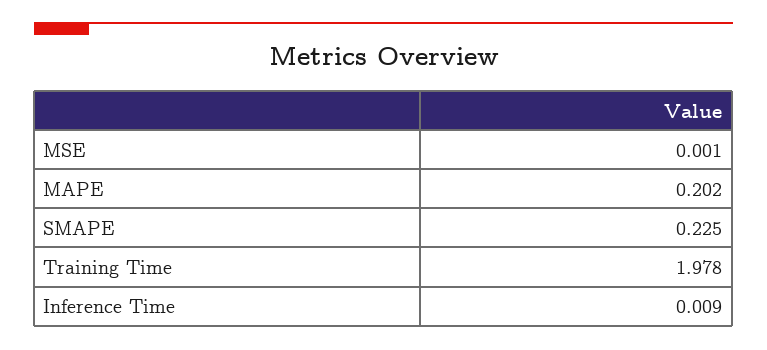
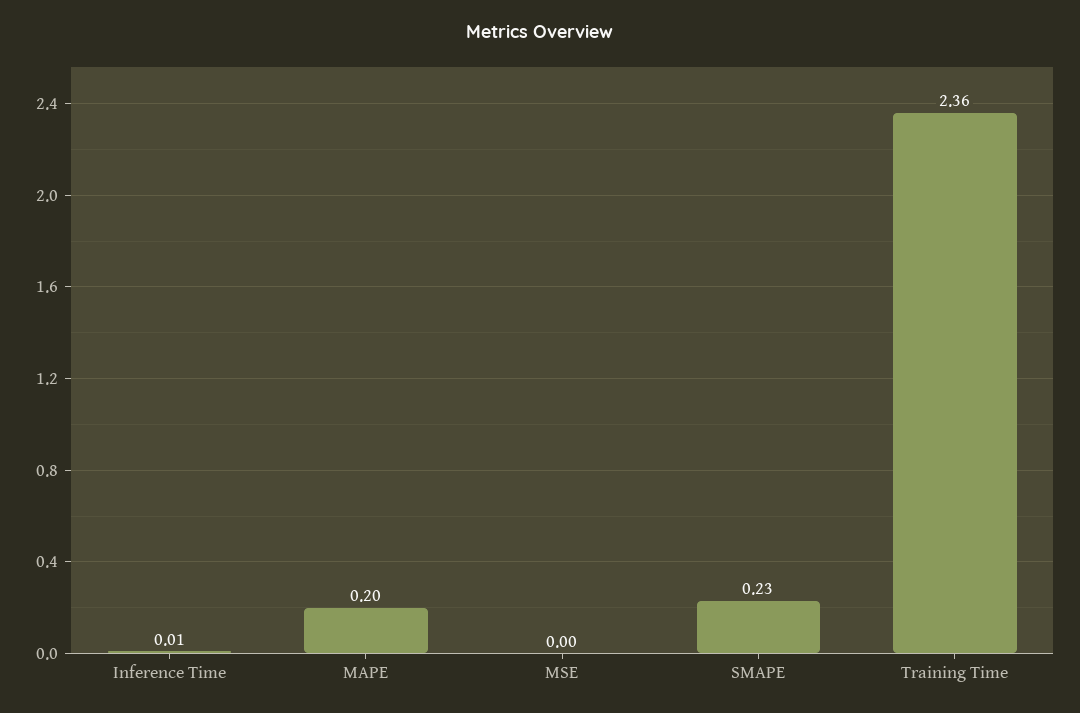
Training Time: 1.978 -> 2.36

